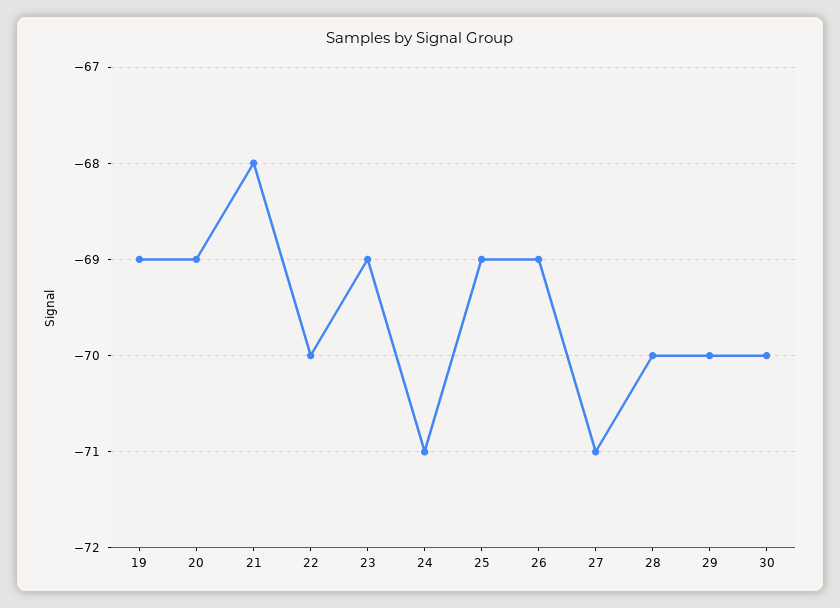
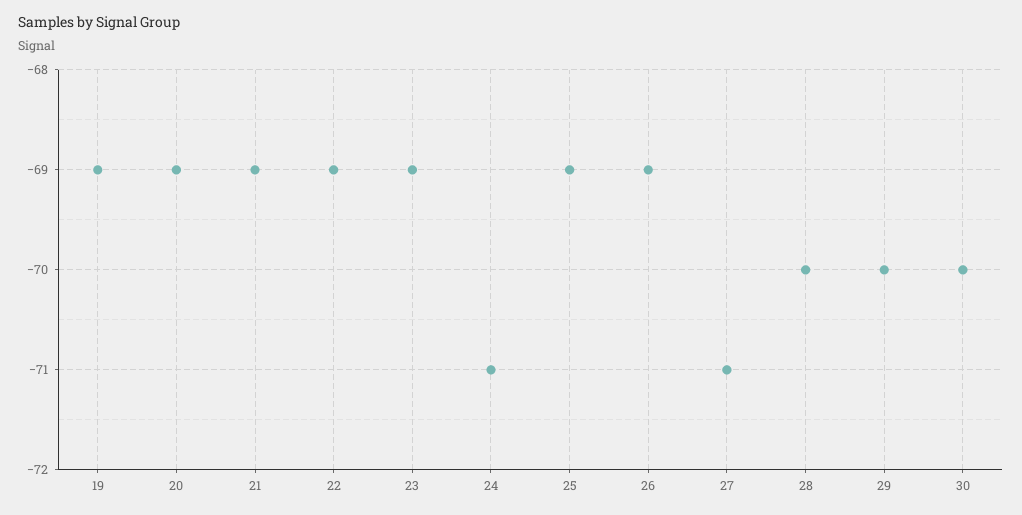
21: -68 -> -69
22: -70 -> -69

